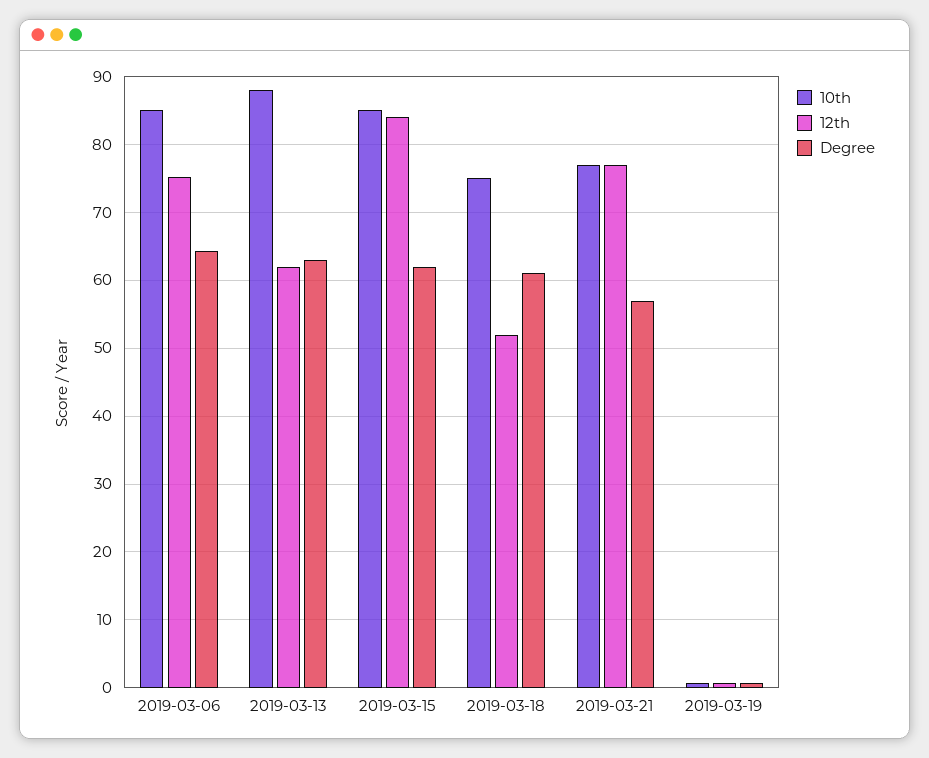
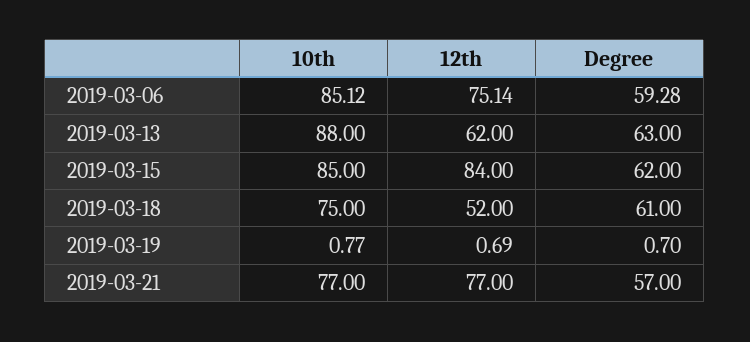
Degree, 2019-03-06: 64 -> 59.28

